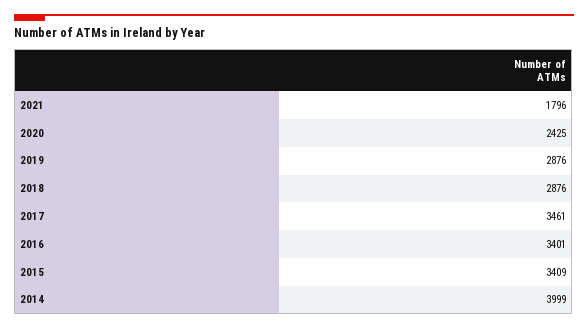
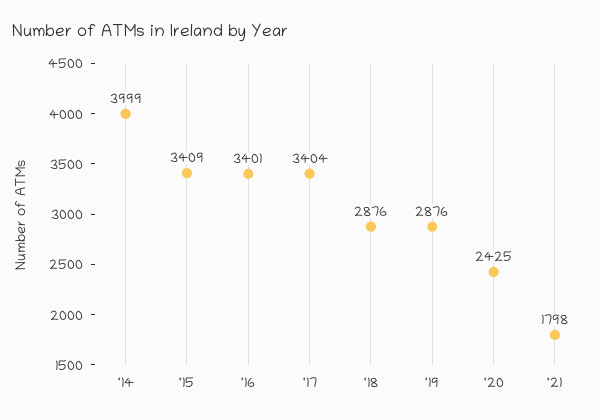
2021: 1796 -> 1798
2017: 3461 -> 3404

